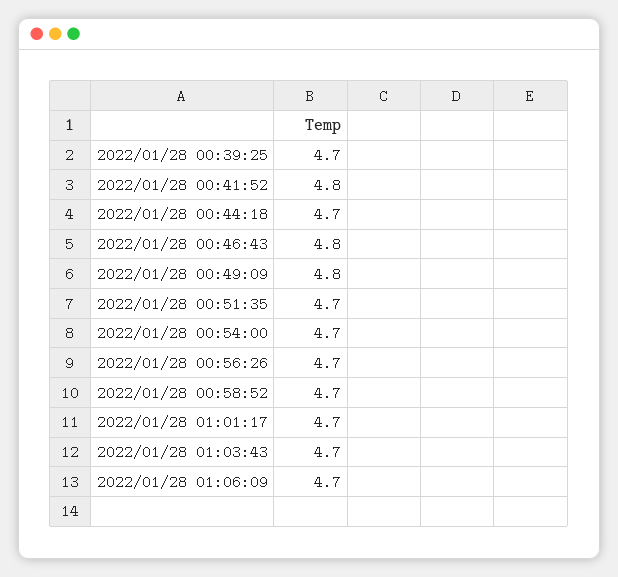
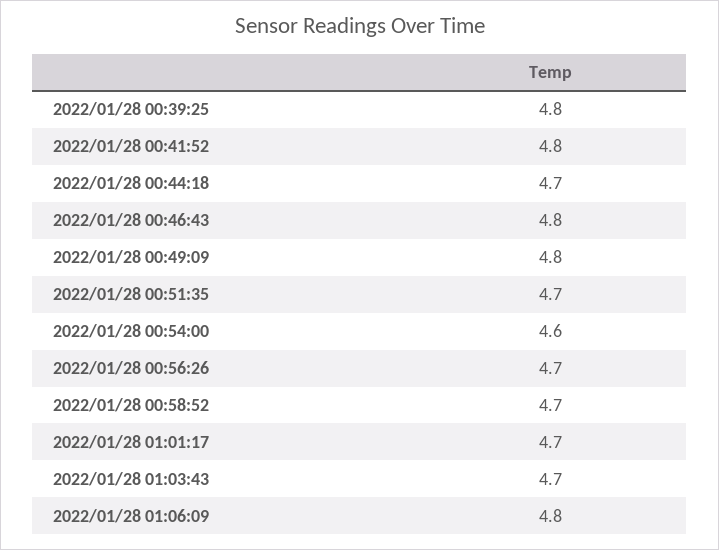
2022/01/28 00:39:25: 4.7 -> 4.8
2022/01/28 00:54:00: 4.7 -> 4.6
2022/01/28 01:06:09: 4.7 -> 4.8

